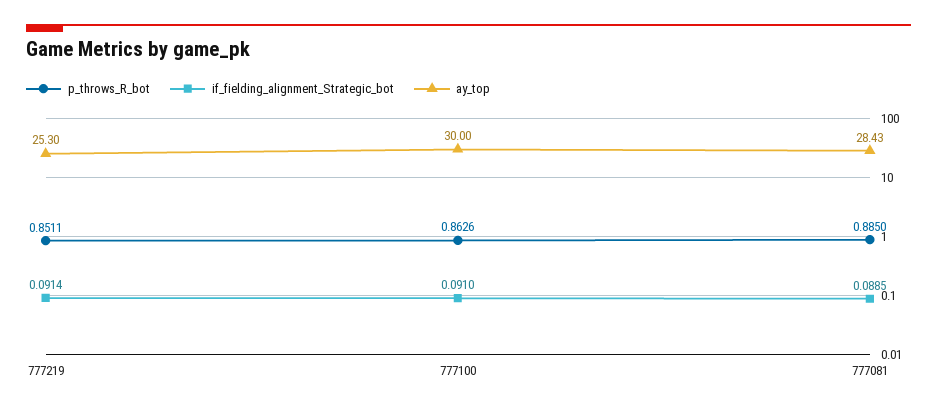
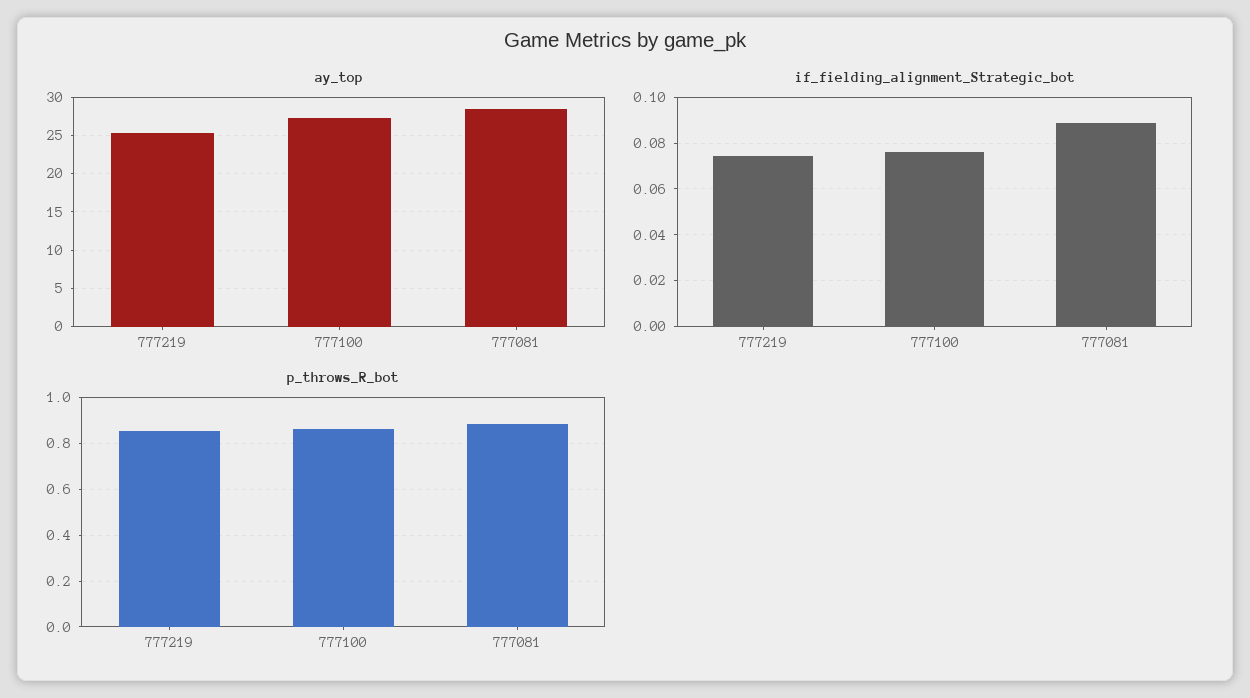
if_fielding_alignment_Strategic_bot, 777219: 0.0914 -> 0.075
if_fielding_alignment_Strategic_bot, 777100: 0.091 -> 0.075
ay_top, 777100: 30 -> 27

